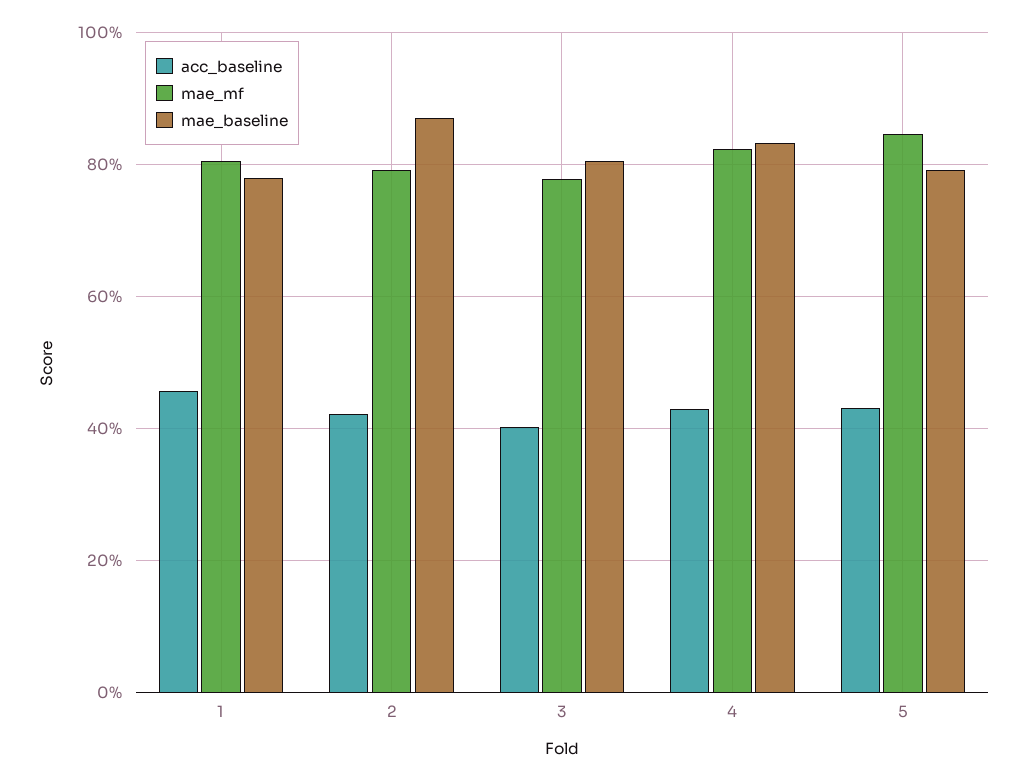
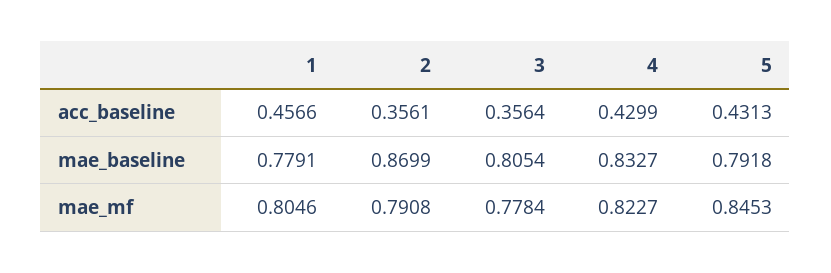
acc_baseline, 2: 0.42 -> 0.3561
acc_baseline, 3: 0.4 -> 0.3564

